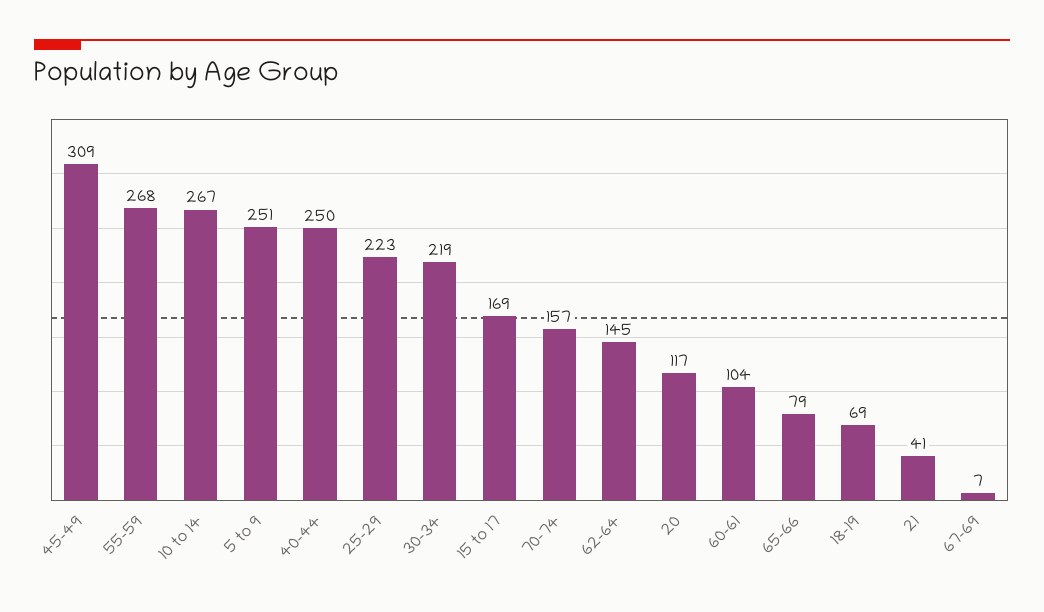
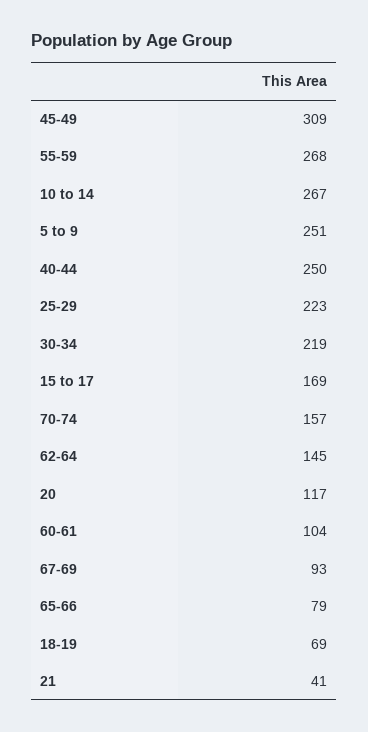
67-69: 7 -> 93

